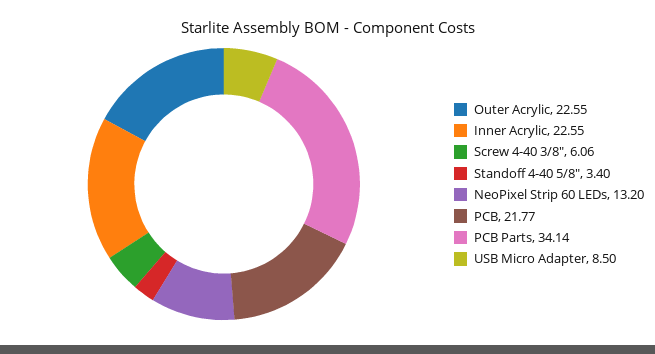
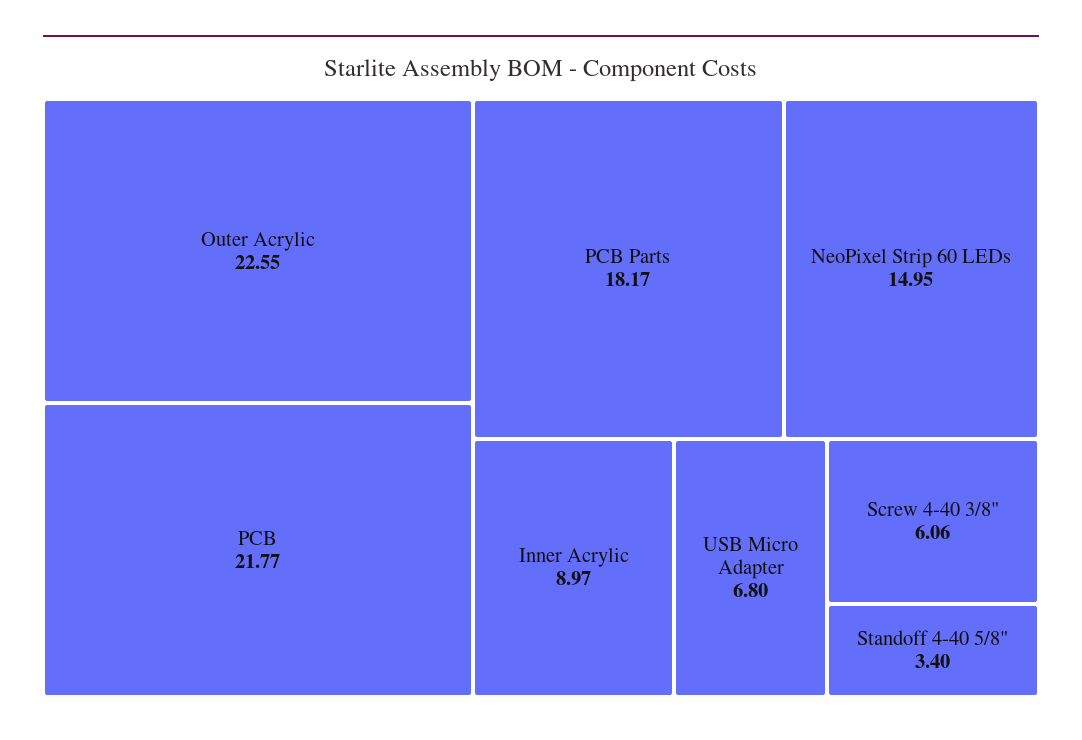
Inner Acrylic: 22.55 -> 8.97
NeoPixel Strip 60 LEDs: 13.2 -> 14.95
PCB Parts: 34.14 -> 18.17
USB Micro Adapter: 8.5 -> 6.8

